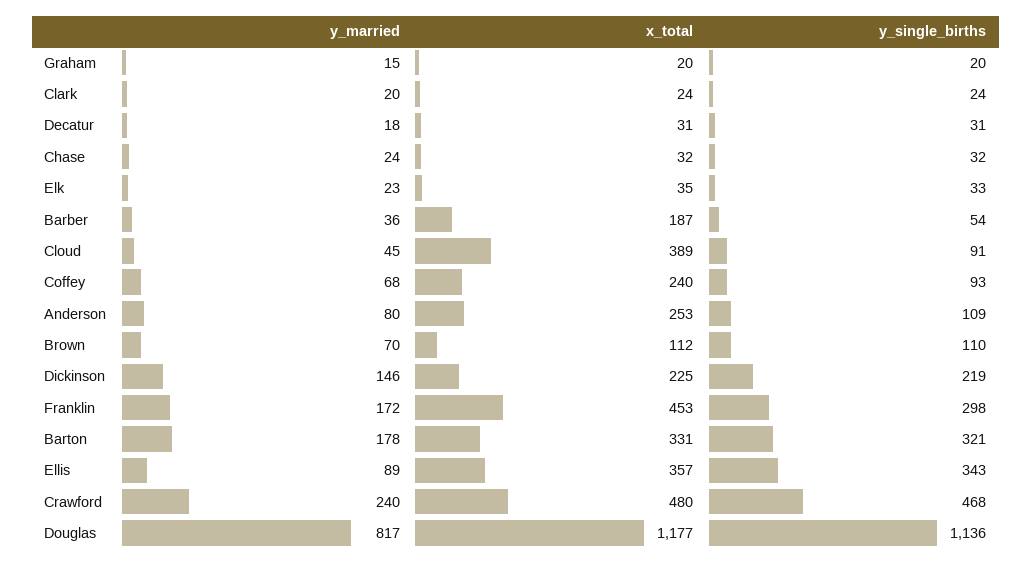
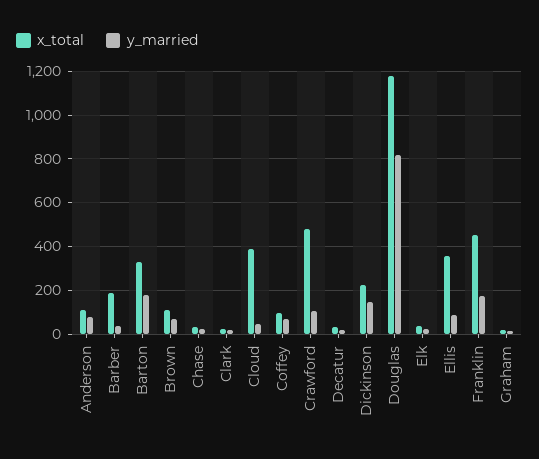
y_single_births, Graham: 20 -> none
y_single_births, Clark: 24 -> none
y_single_births, Decatur: 31 -> none
y_single_births, Chase: 32 -> none
y_single_births, Elk: 33 -> none
y_single_births, Barber: 54 -> none
y_single_births, Cloud: 91 -> none
x_total, Coffey: 240 -> 100
y_single_births, Coffey: 93 -> none
x_total, Anderson: 253 -> 100
y_single_births, Anderson: 109 -> none
y_single_births, Brown: 110 -> none
y_single_births, Dickinson: 219 -> none
y_single_births, Franklin: 298 -> none
y_single_births, Barton: 321 -> none
y_single_births, Ellis: 343 -> none
y_married, Crawford: 240 -> 100
y_single_births, Crawford: 468 -> none
y_single_births, Douglas: 1136 -> none

